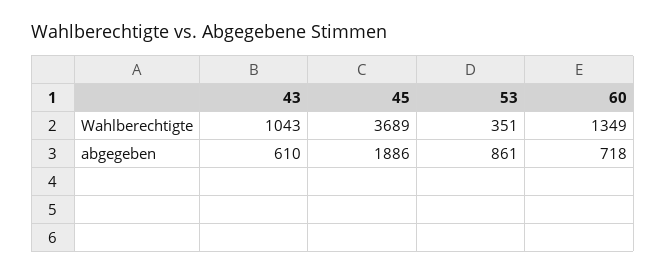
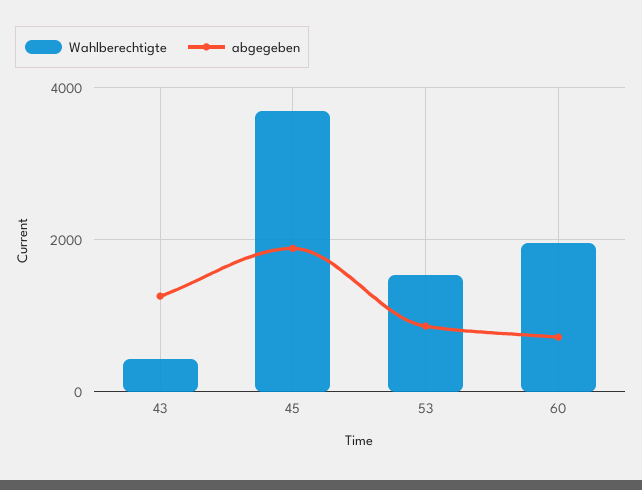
Wahlberechtigte, 43: 1043 -> 400
Wahlberechtigte, 53: 351 -> 1600
Wahlberechtigte, 60: 1349 -> 2000
abgegeben, 43: 610 -> 1200

